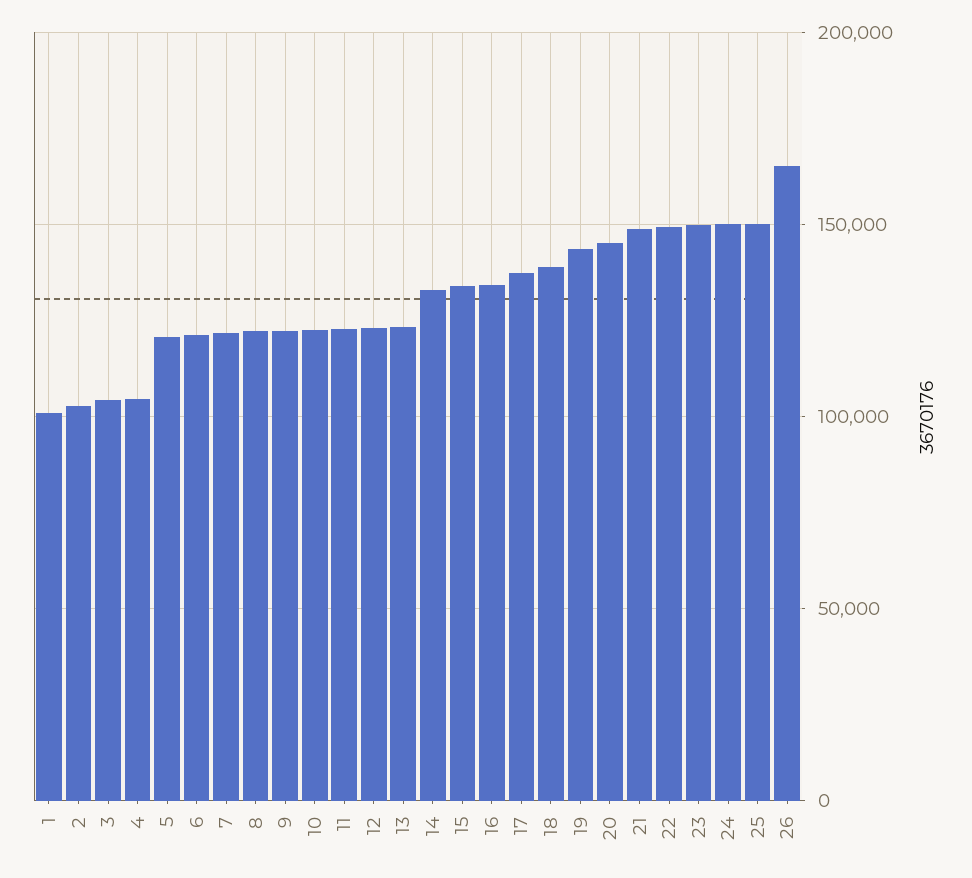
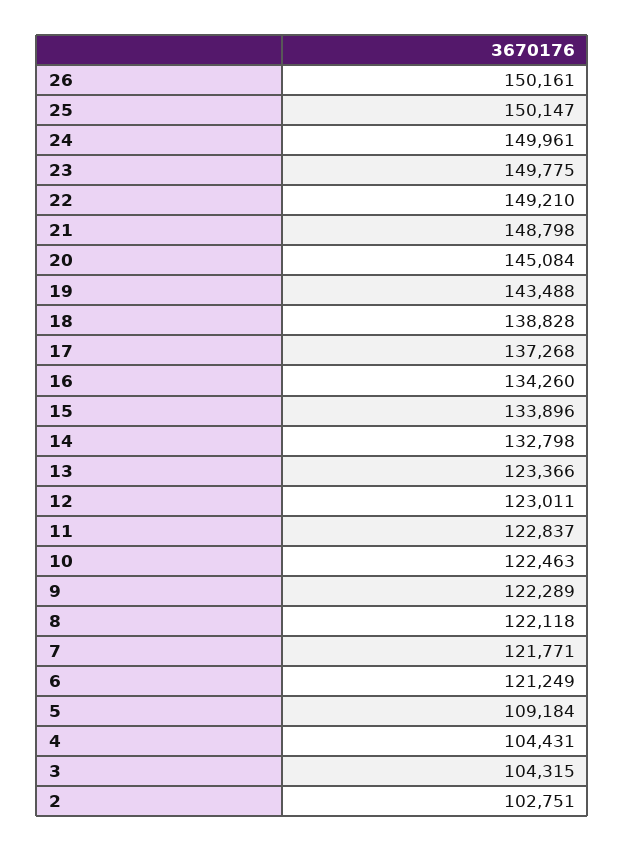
1: 100000 -> none
5: 120000 -> 109184
26: 165000 -> 150161

